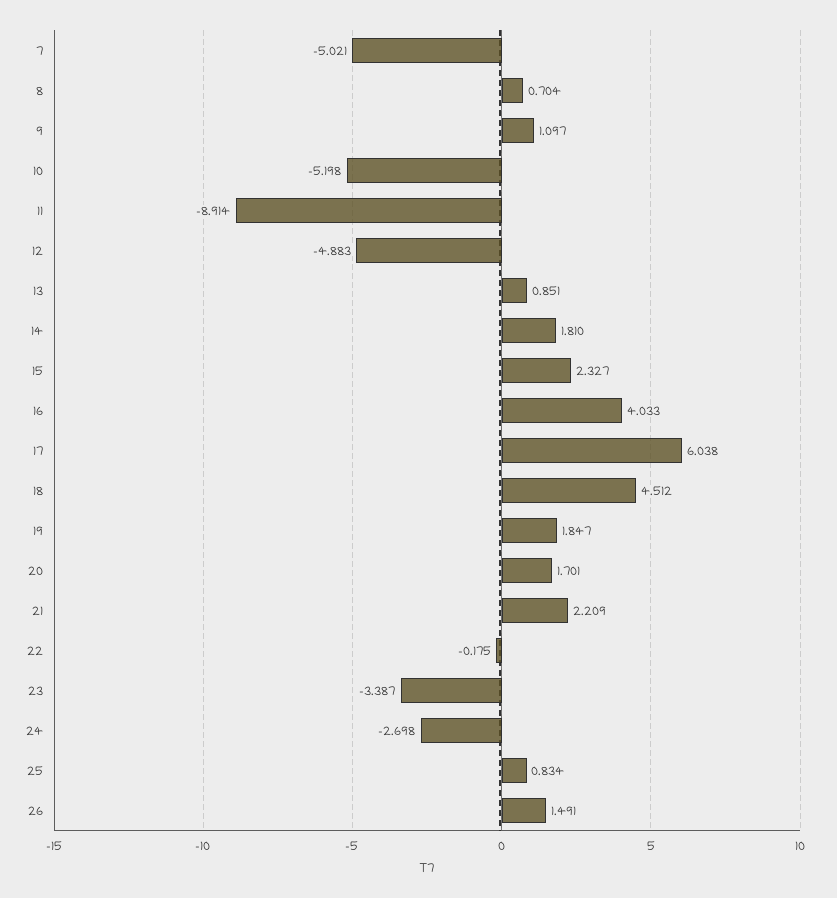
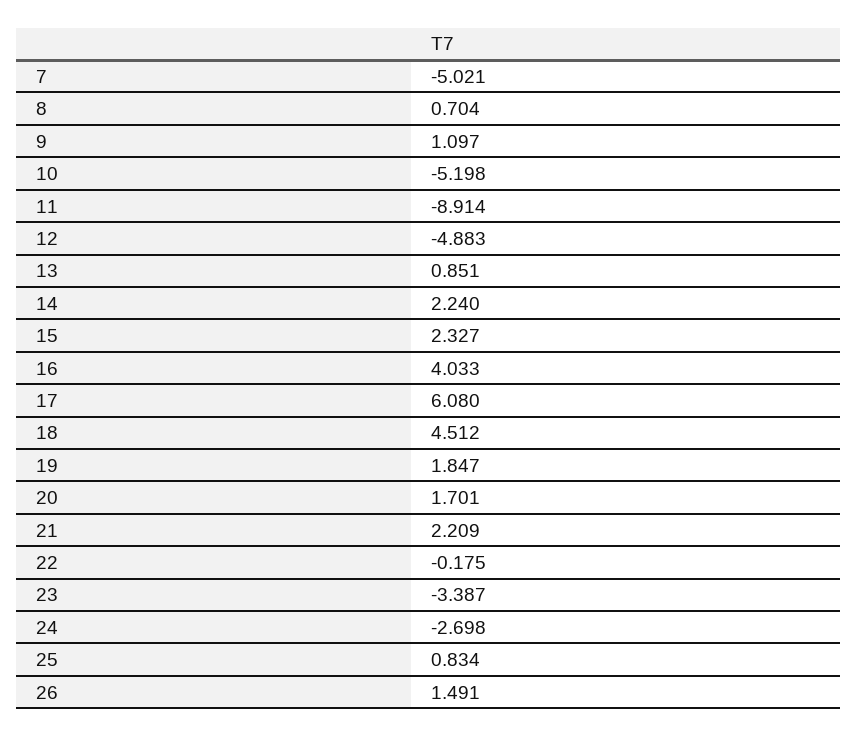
14: 1.81 -> 2.24
17: 6.038 -> 6.08

